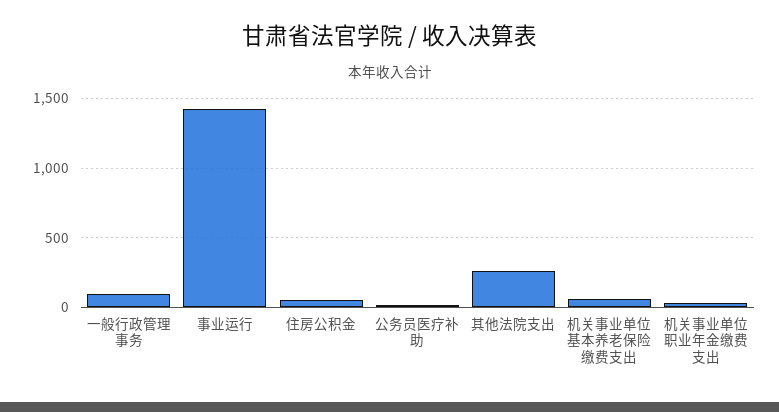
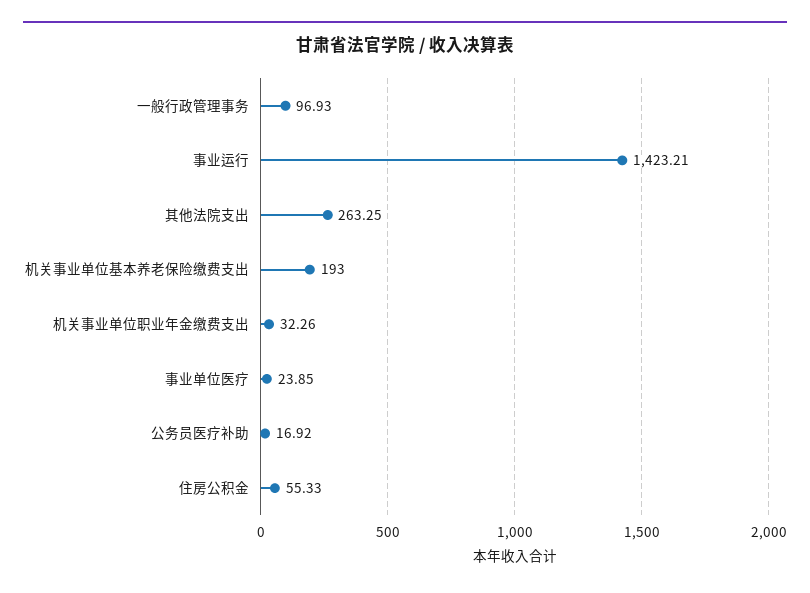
机关事业单位基本养老保险缴费支出: 50 -> 193
事业单位医疗: none -> 23.85

